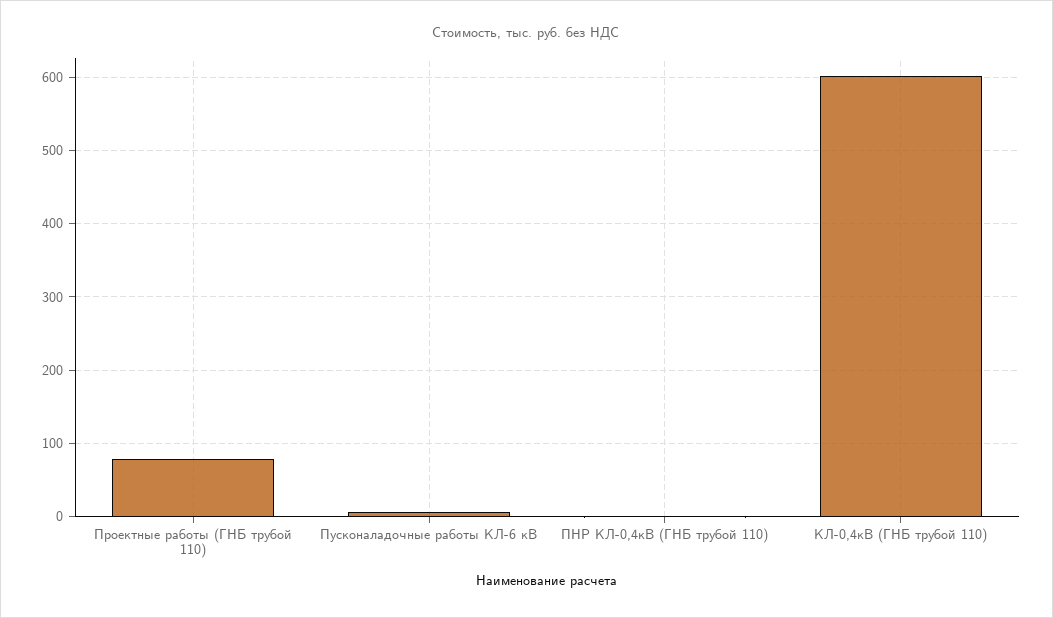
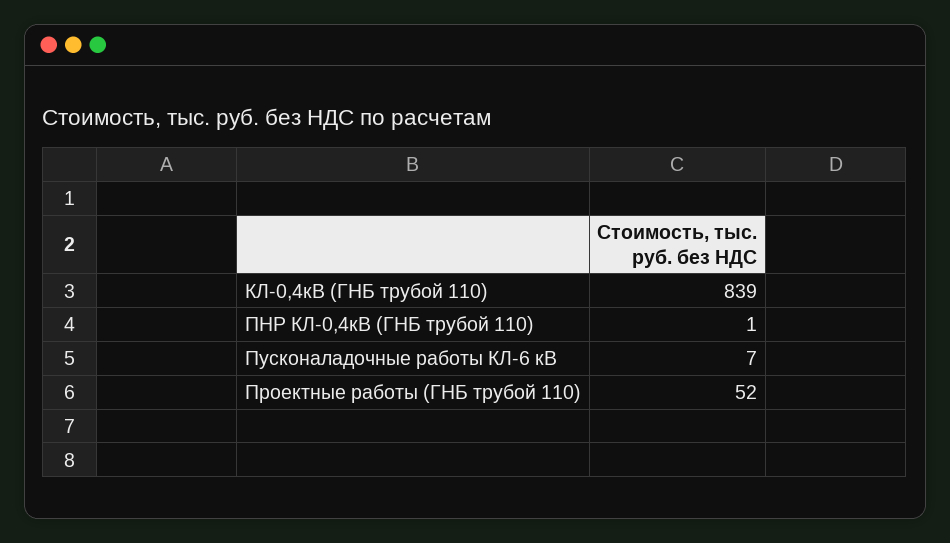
Проектные работы (ГНБ трубой 110): 80 -> 52
КЛ-0,4кВ (ГНБ трубой 110): 600 -> 839

